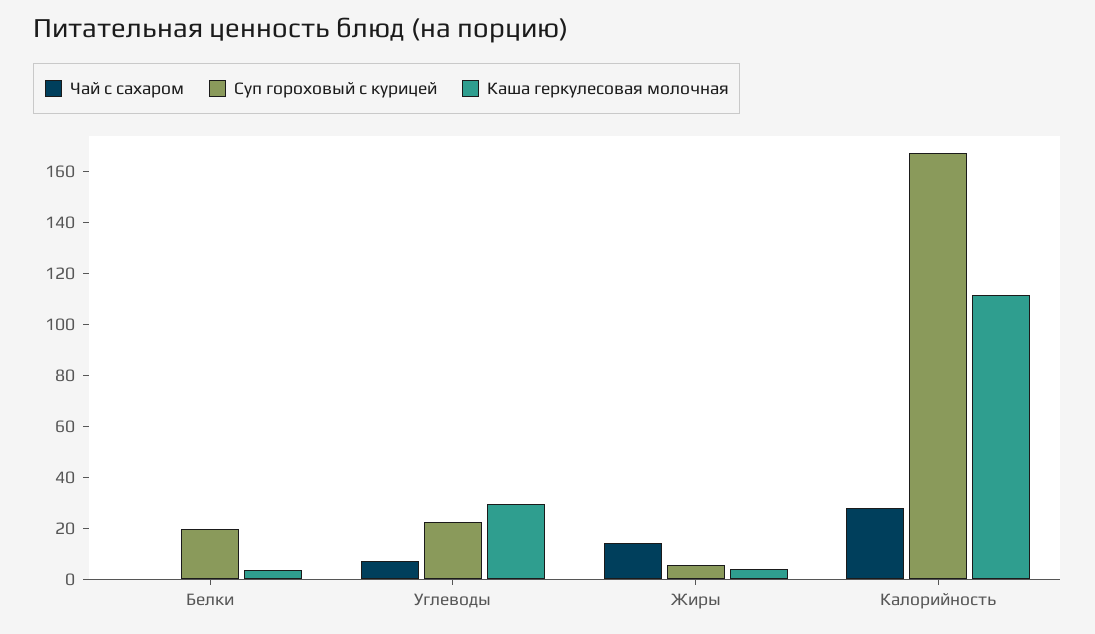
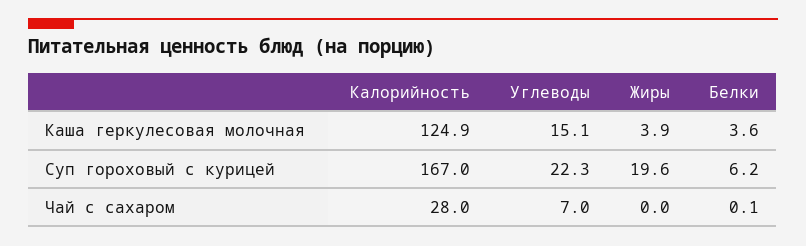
Суп гороховый с курицей, Белки: 20 -> 6.2
Каша геркулесовая молочная, Углеводы: 30 -> 15.1
Чай с сахаром, Жиры: 15 -> 0
Суп гороховый с курицей, Жиры: 5 -> 19.6
Каша геркулесовая молочная, Калорийность: 110 -> 124.9

